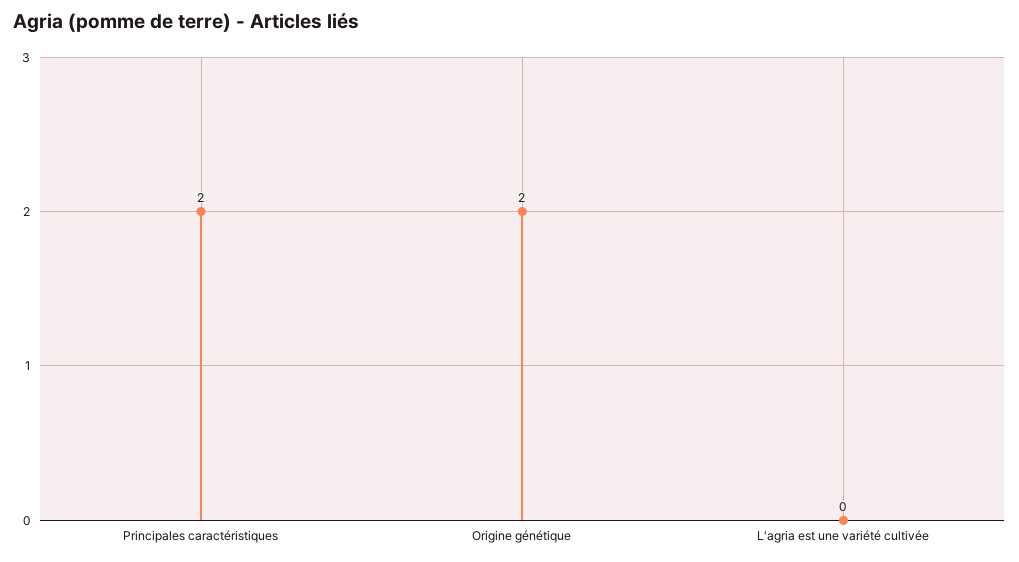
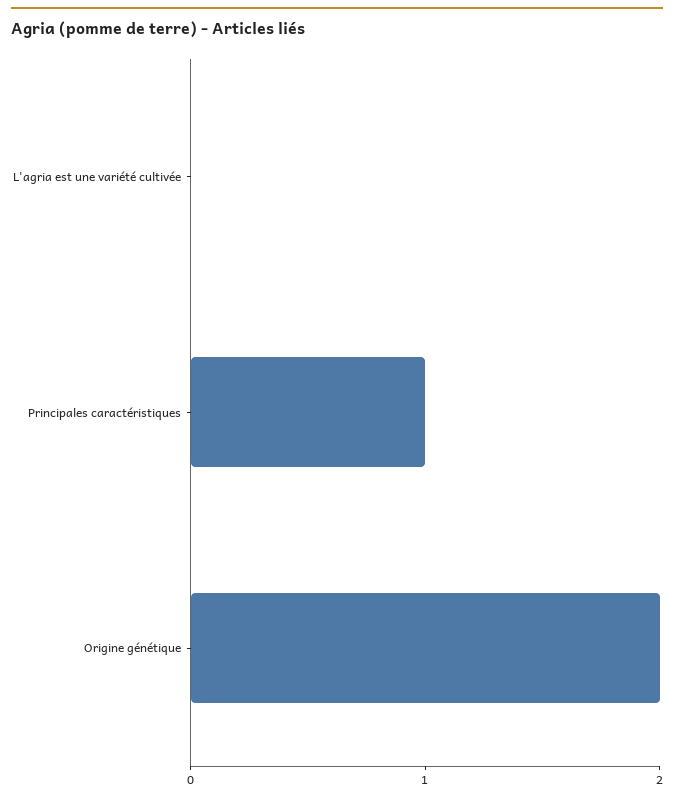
Principales caractéristiques: 2 -> 1

